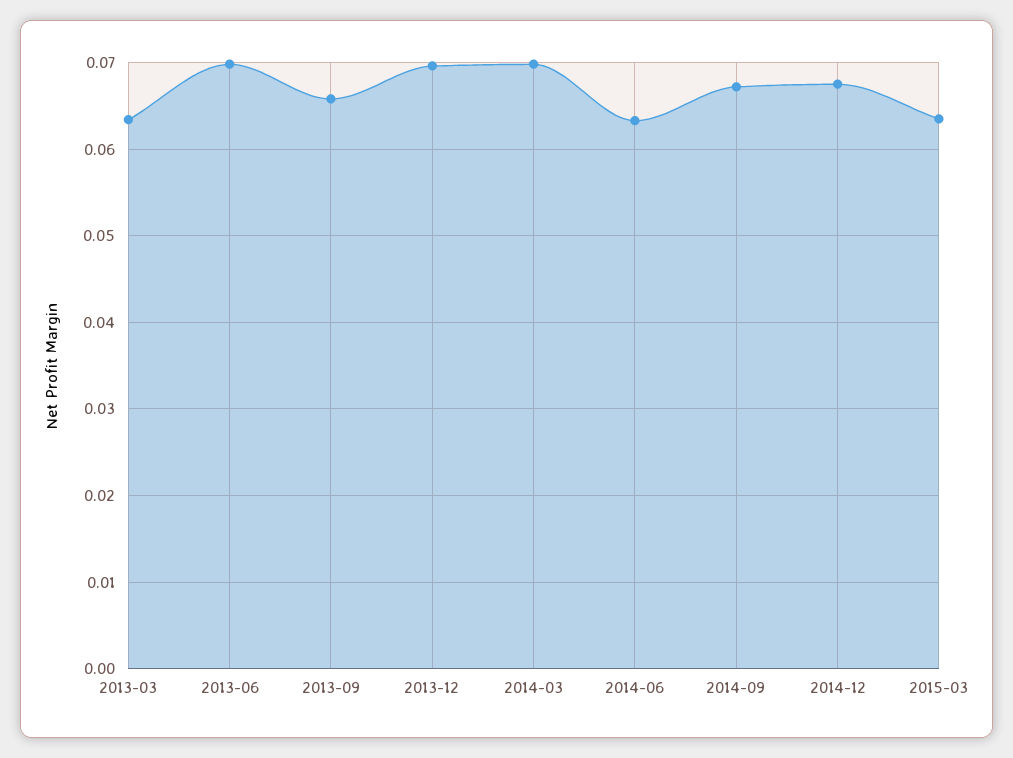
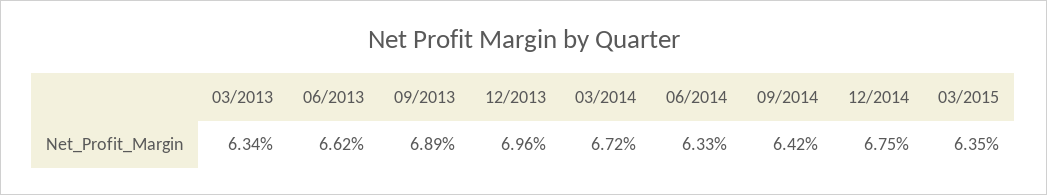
2013-06: 0.07 -> 0.0662
2013-09: 0.066 -> 0.0689
2014-03: 0.07 -> 0.0672
2014-09: 0.067 -> 0.0642

